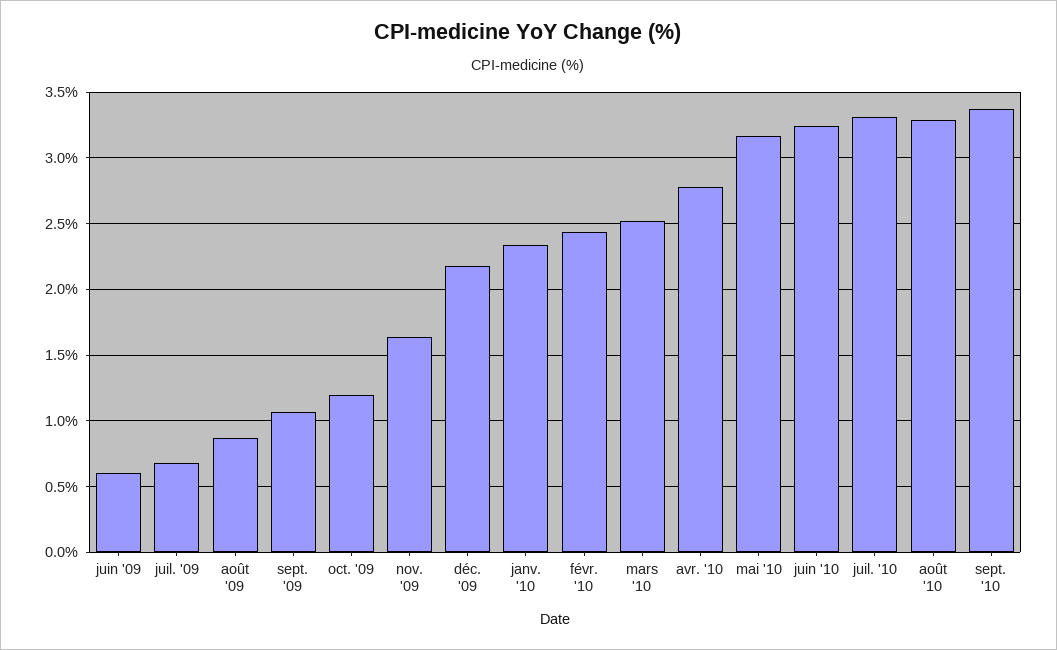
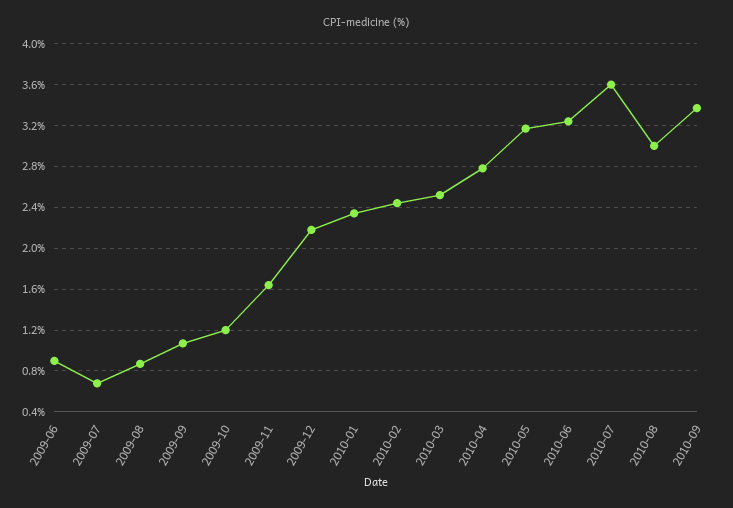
juin '09: 0.6 -> 0.9
juil. '10: 3.3 -> 3.6
août '10: 3.3 -> 3

